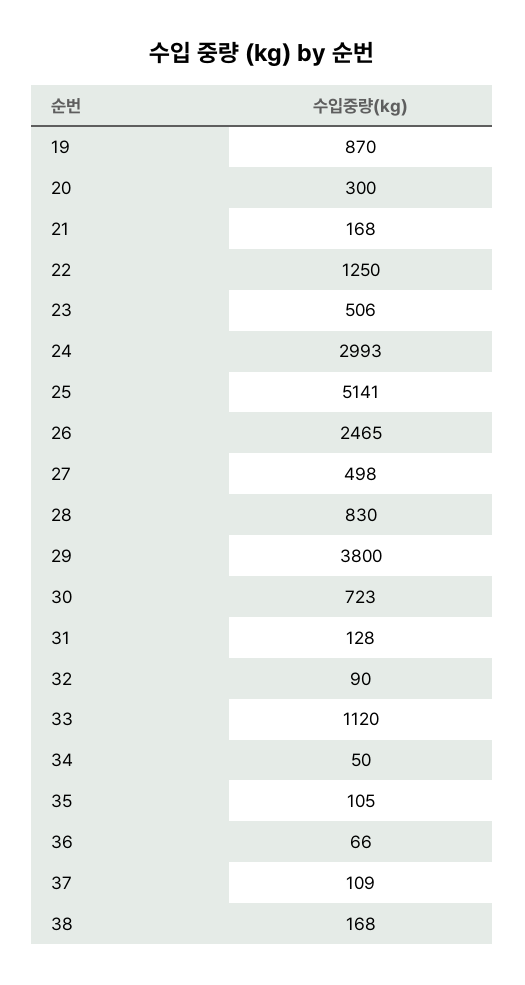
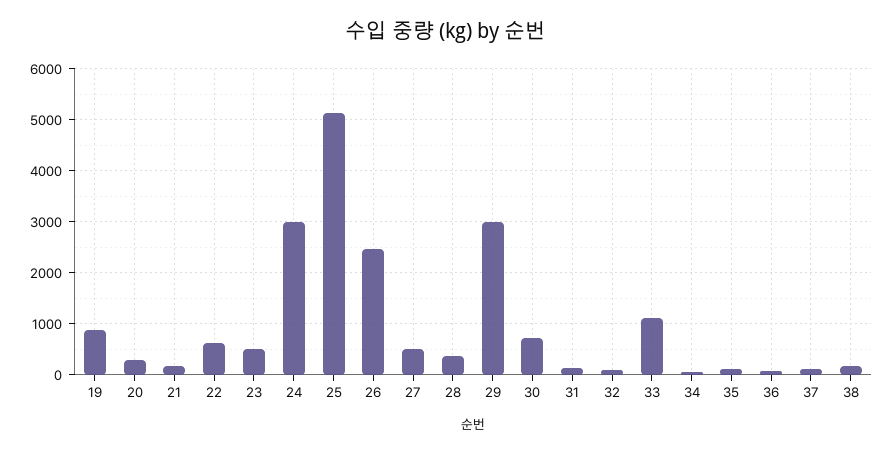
22: 1250 -> 600
28: 830 -> 400
29: 3800 -> 3000

